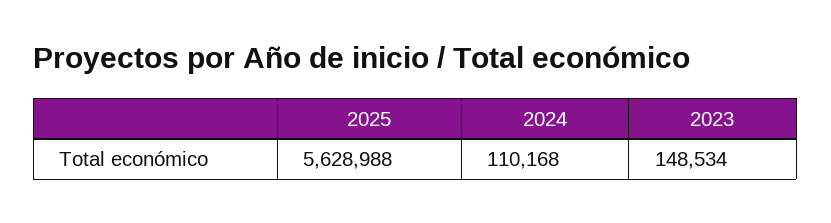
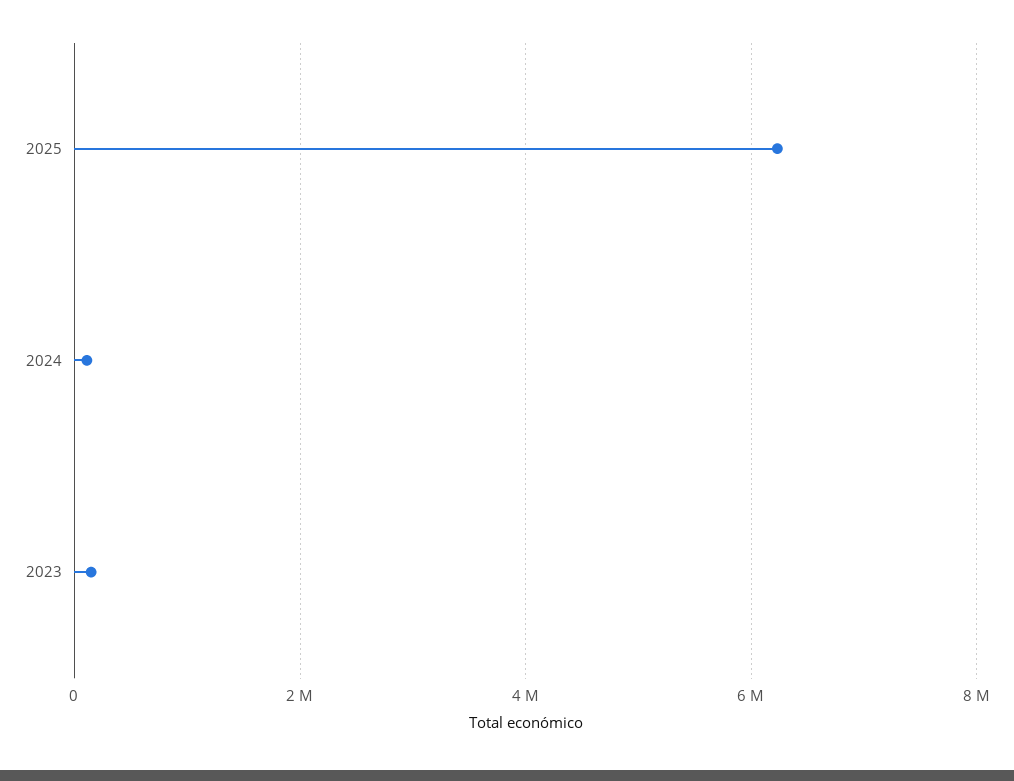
2025: 5628988 -> 6200000

